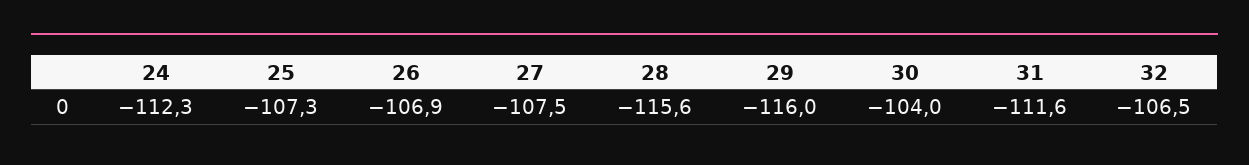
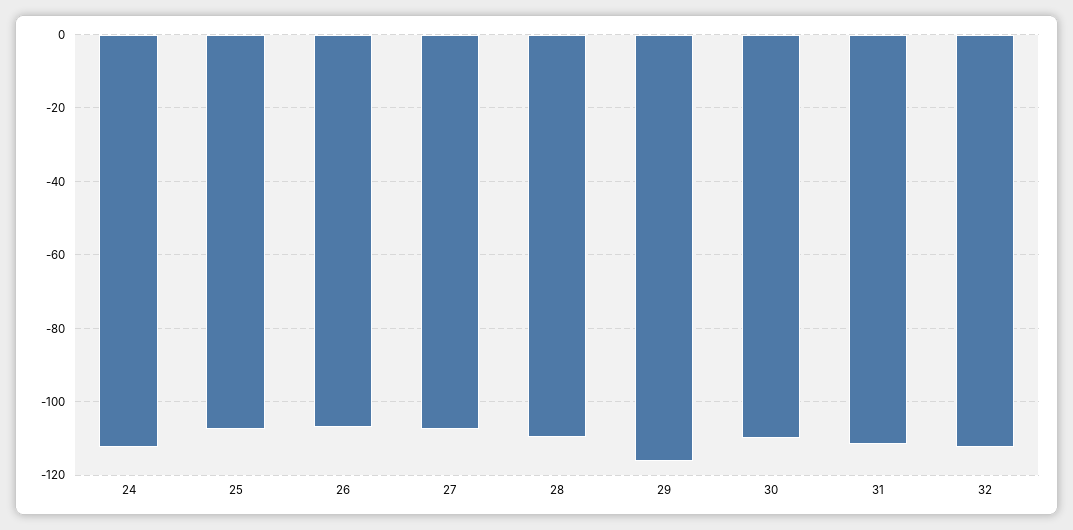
28: -115.6 -> -110
30: -104 -> -110
32: -106.5 -> -112

